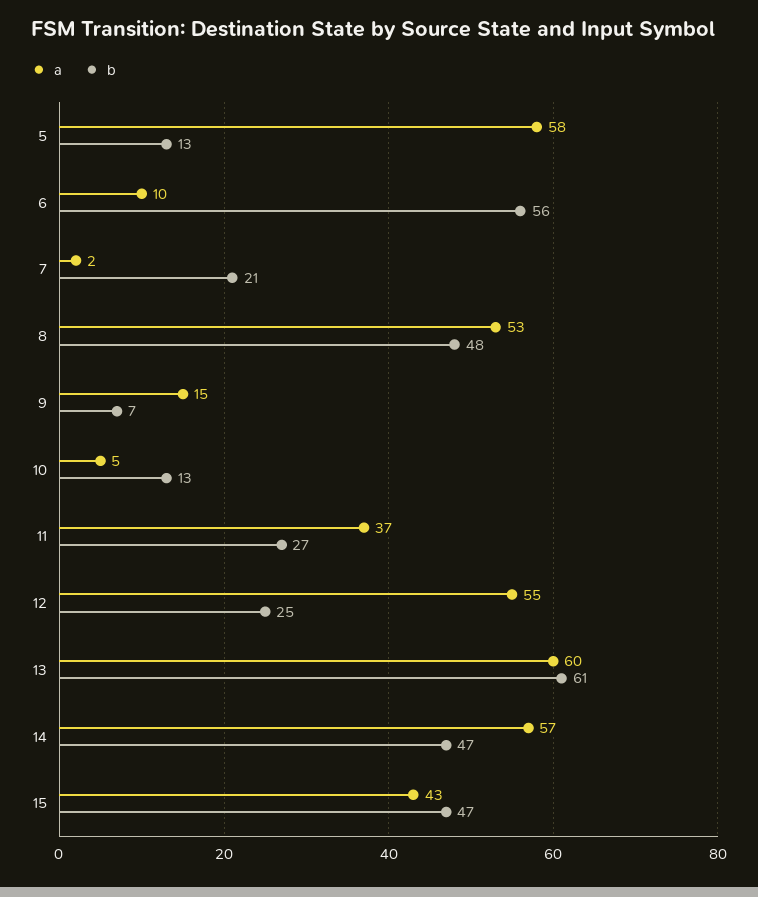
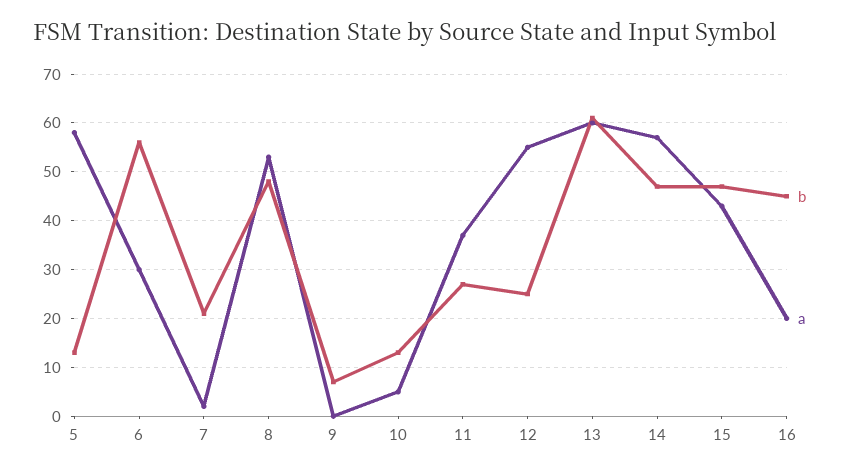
a, 6: 10 -> 30
a, 9: 15 -> 0
b, 16: none -> 45
a, 16: none -> 20

